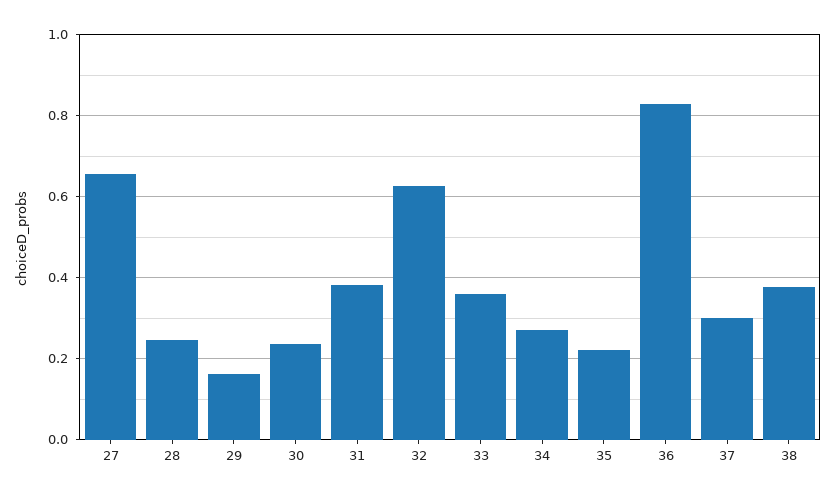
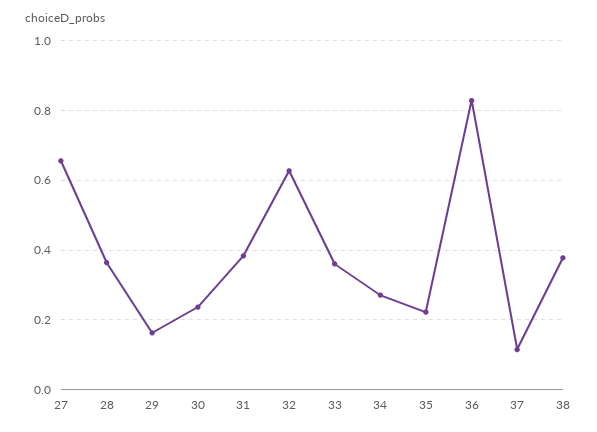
28: 0.24 -> 0.36
37: 0.3 -> 0.12

